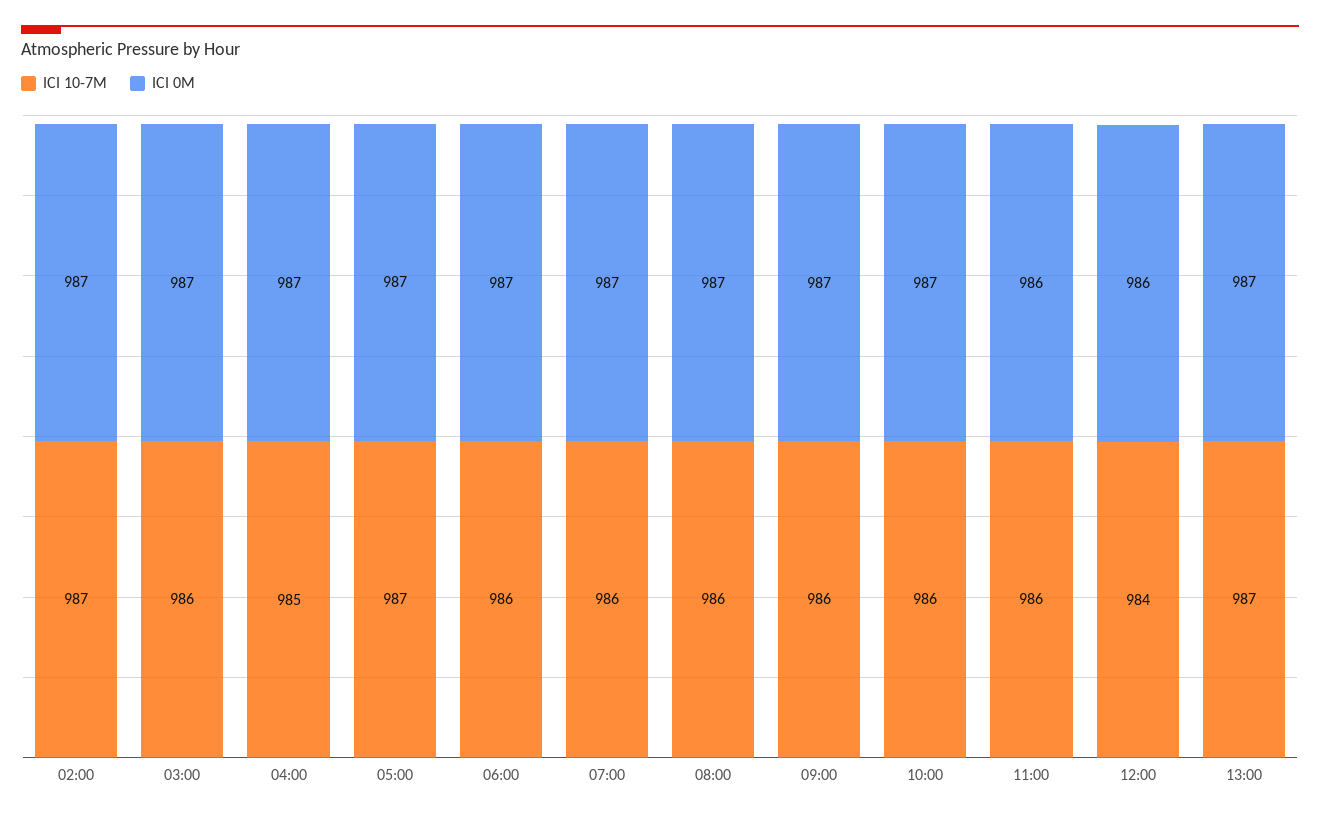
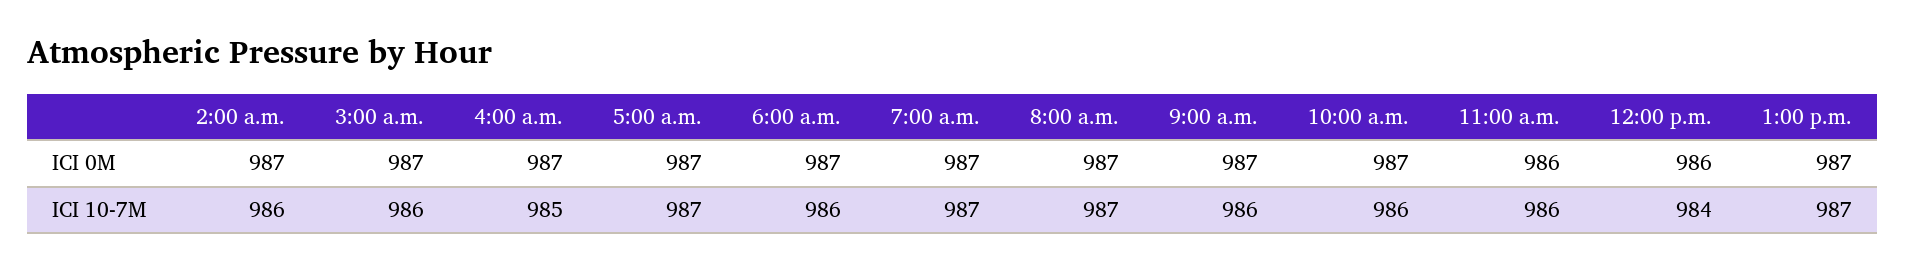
ICI 10-7M, 02:00: 987 -> 986
ICI 10-7M, 07:00: 986 -> 987
ICI 10-7M, 08:00: 986 -> 987

